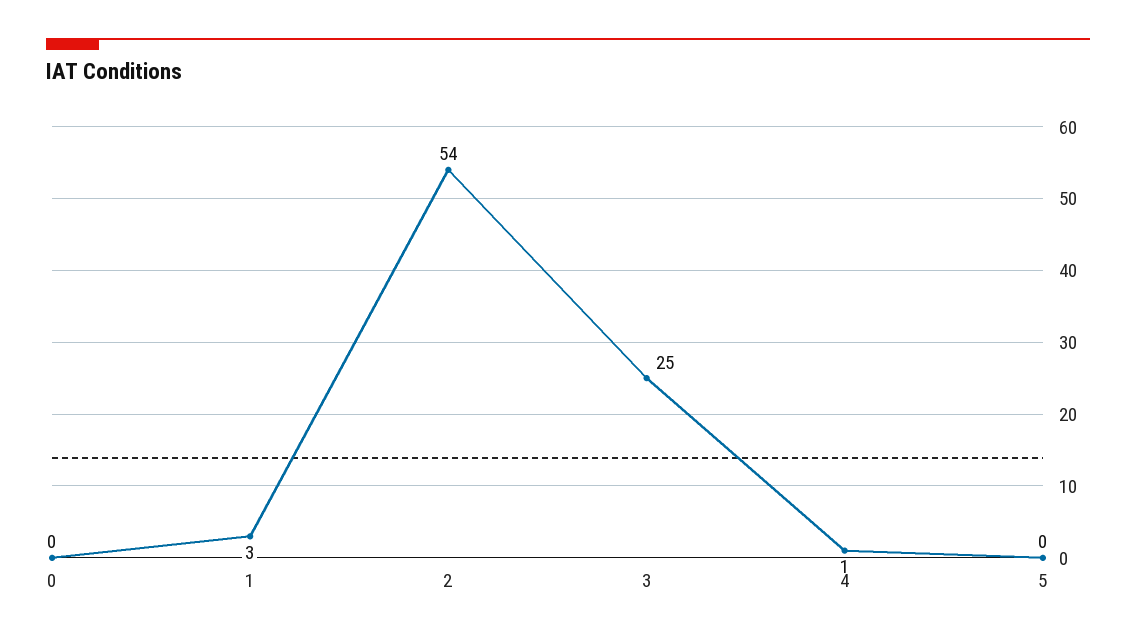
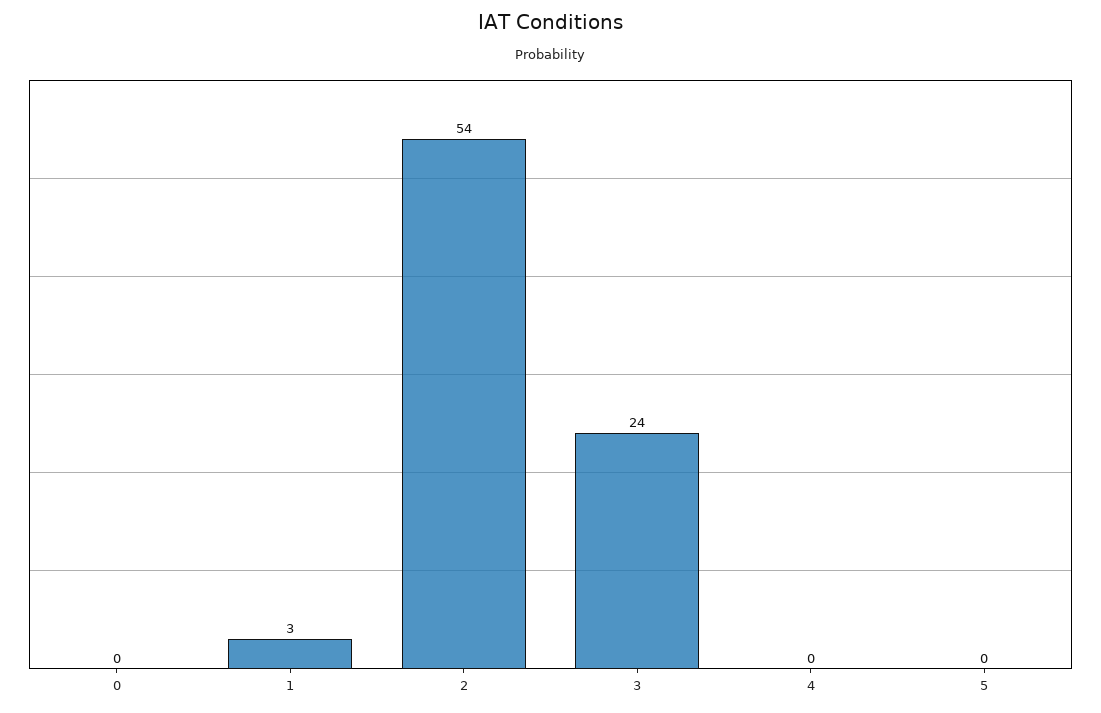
3: 25 -> 24
4: 1 -> 0

